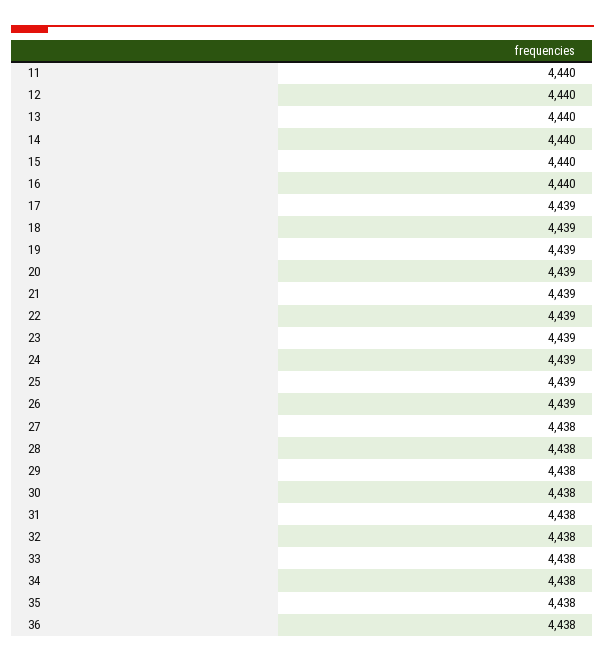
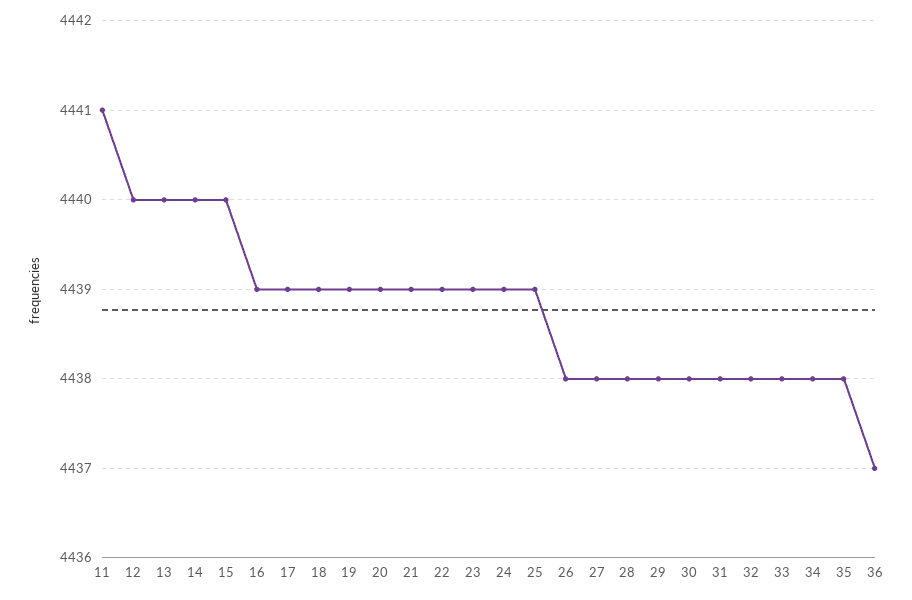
11: 4440 -> 4441
16: 4440 -> 4439
26: 4439 -> 4438
36: 4438 -> 4437

